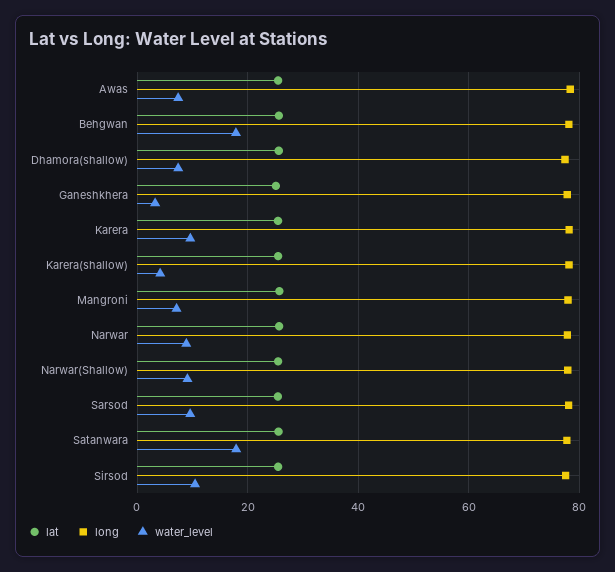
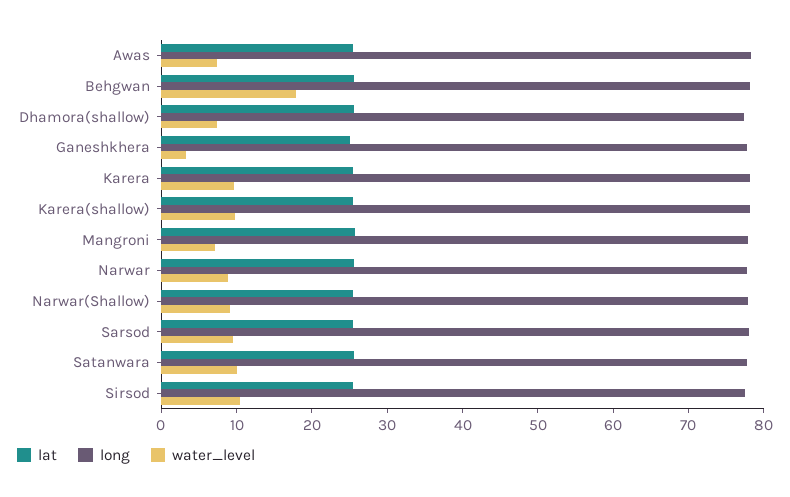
water_level, Karera(shallow): 4 -> 10
water_level, Satanwara: 18 -> 10

